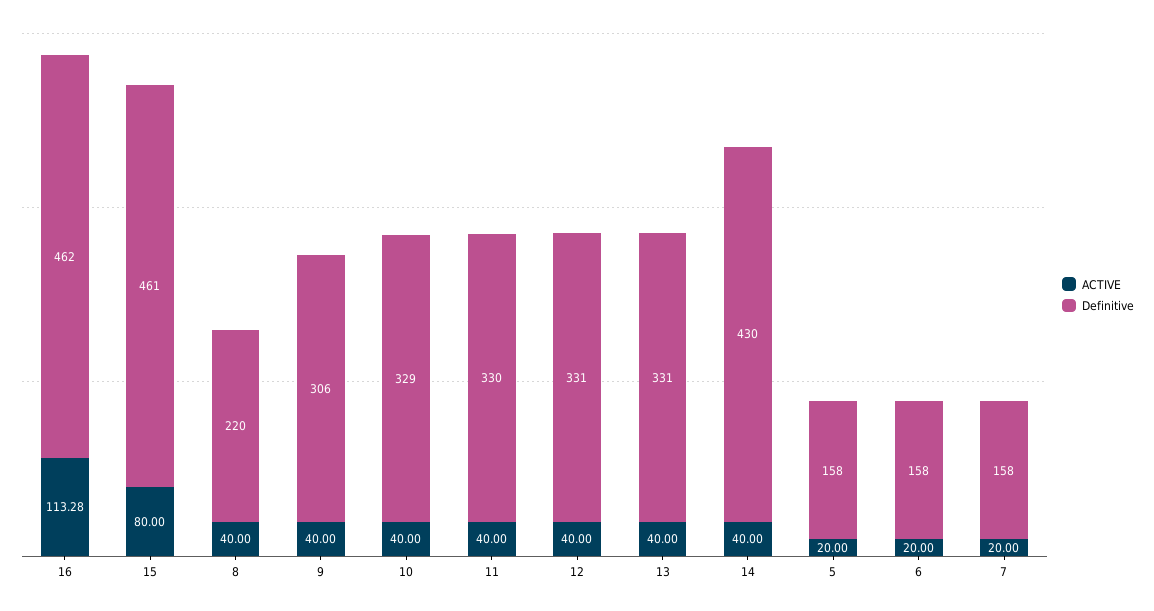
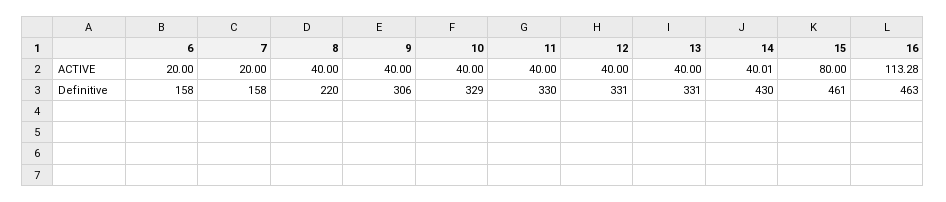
Definitive, 16: 462 -> 463
ACTIVE, 14: 40 -> 40.01
ACTIVE, 5: 20 -> none
Definitive, 5: 158 -> none

